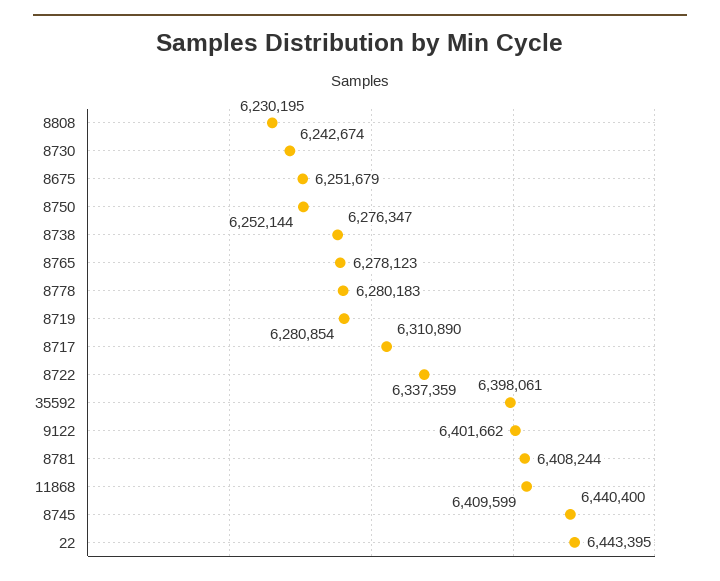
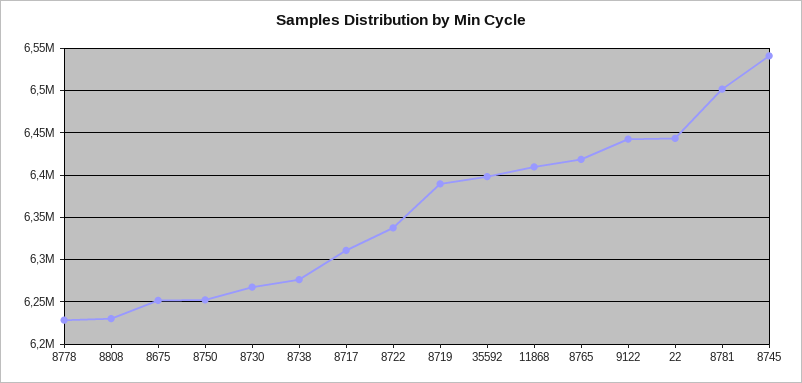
8730: 6242674 -> 6270000
8765: 6278123 -> 6420000
8778: 6280183 -> 6230000
8719: 6280854 -> 6390000
9122: 6401662 -> 6440000
8781: 6408244 -> 6500000
8745: 6440400 -> 6540000

